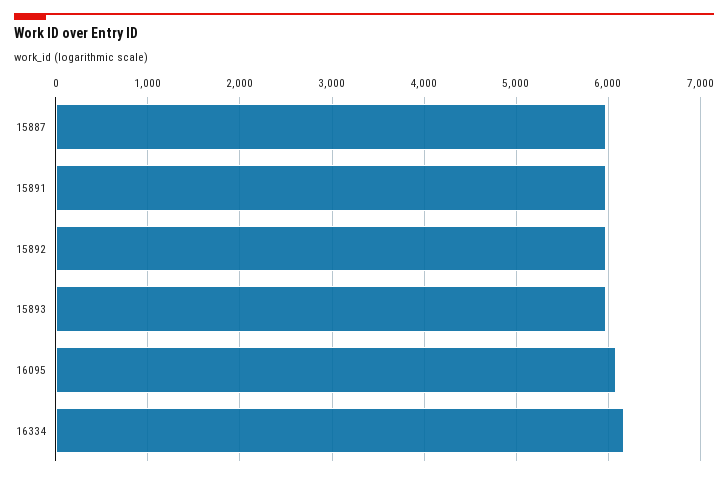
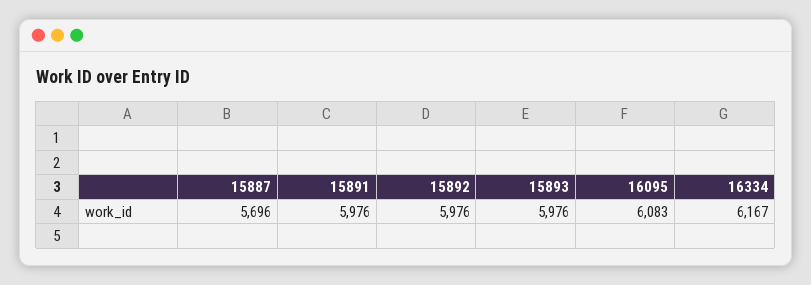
15887: 6000 -> 5696

